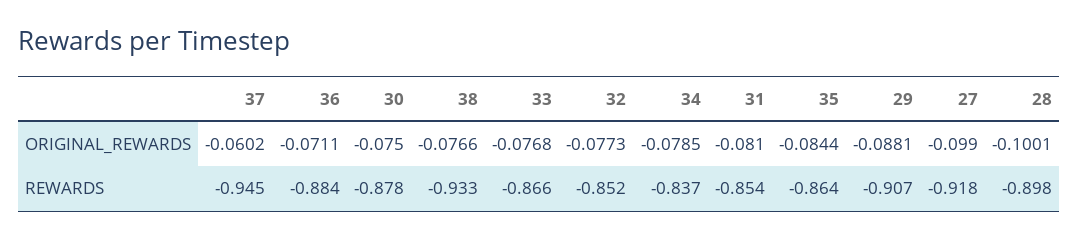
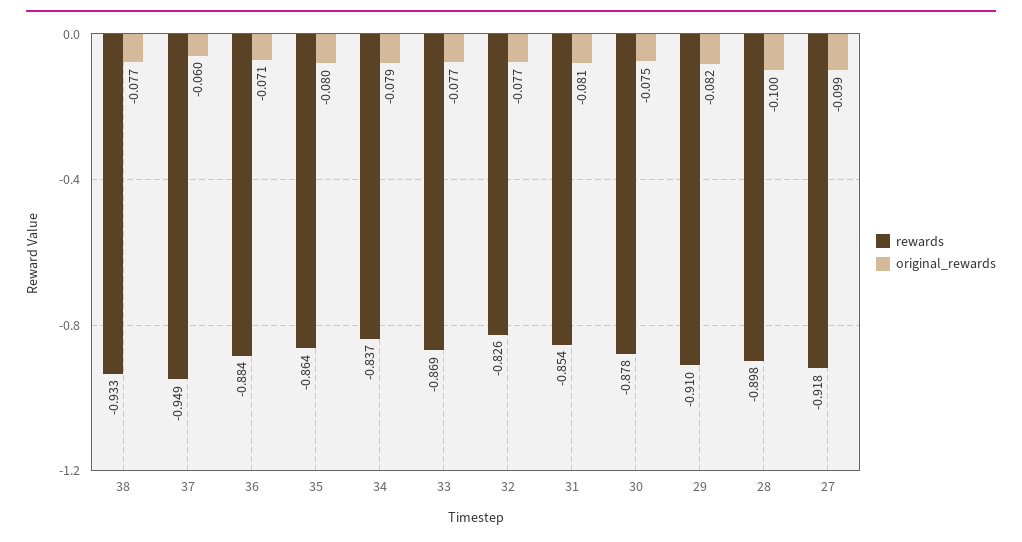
ORIGINAL_REWARDS, 35: -0.0844 -> -0.08
ORIGINAL_REWARDS, 29: -0.0881 -> -0.082
REWARDS, 37: -0.945 -> -0.949
REWARDS, 33: -0.866 -> -0.869
REWARDS, 32: -0.852 -> -0.826
REWARDS, 29: -0.907 -> -0.91

